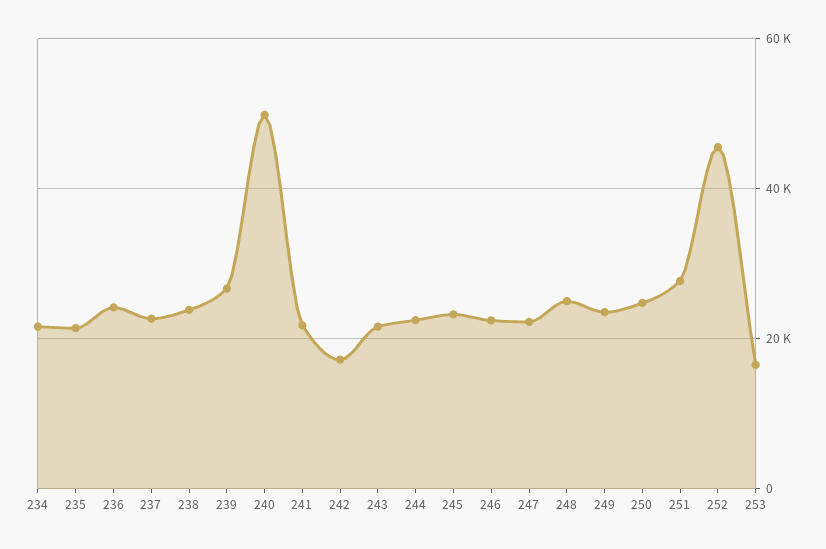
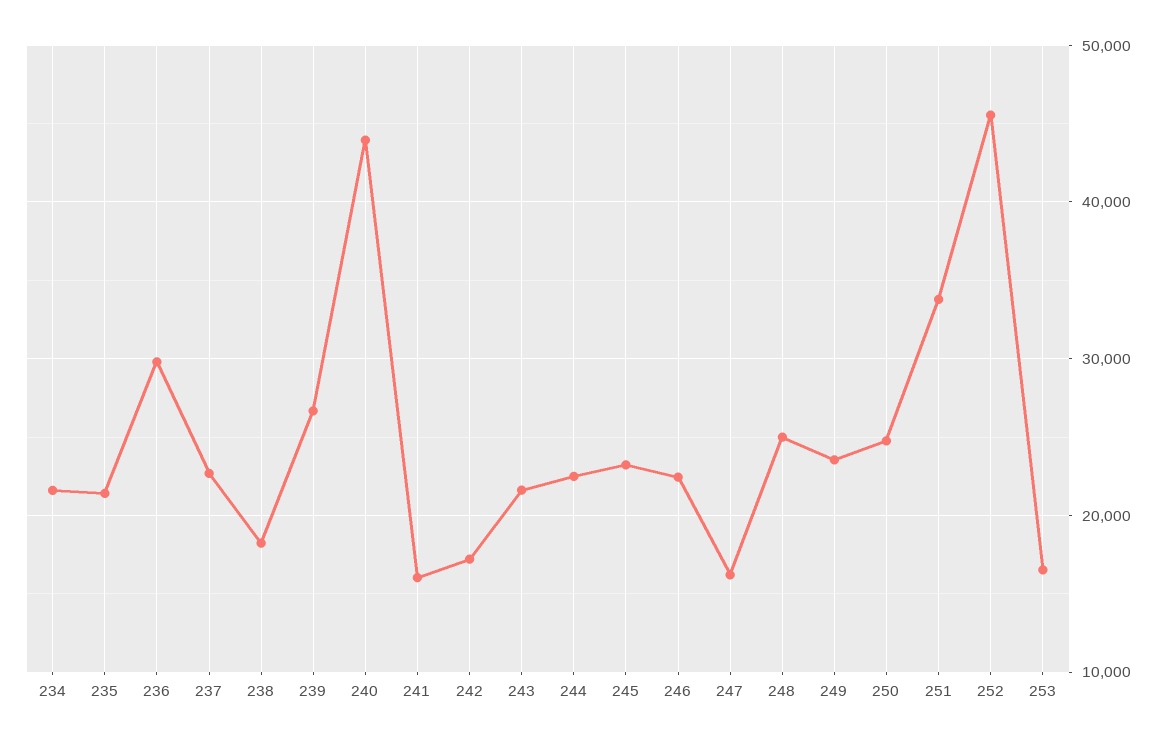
236: 24000 -> 30000
238: 24000 -> 18000
240: 50000 -> 44000
241: 22000 -> 16000
247: 22000 -> 16000
251: 28000 -> 34000

